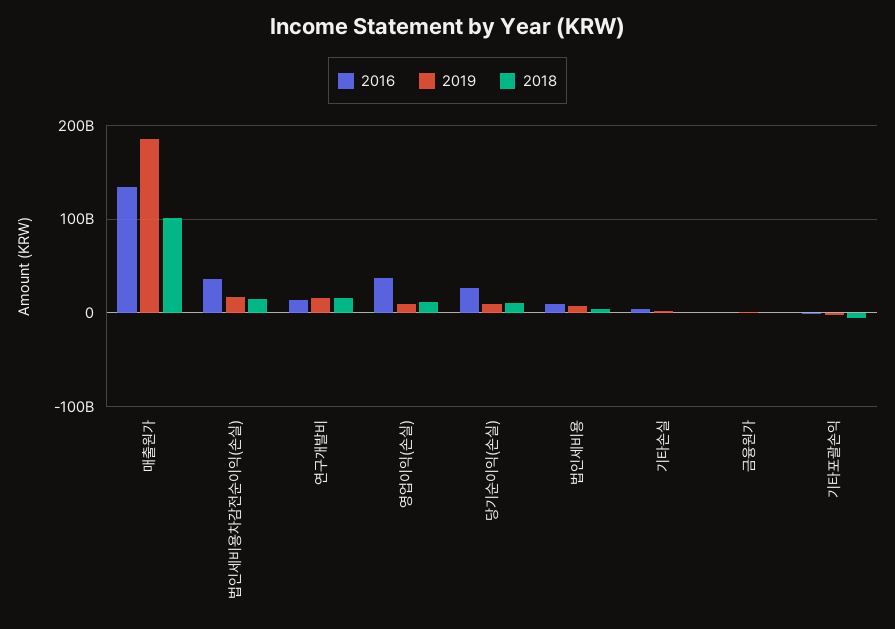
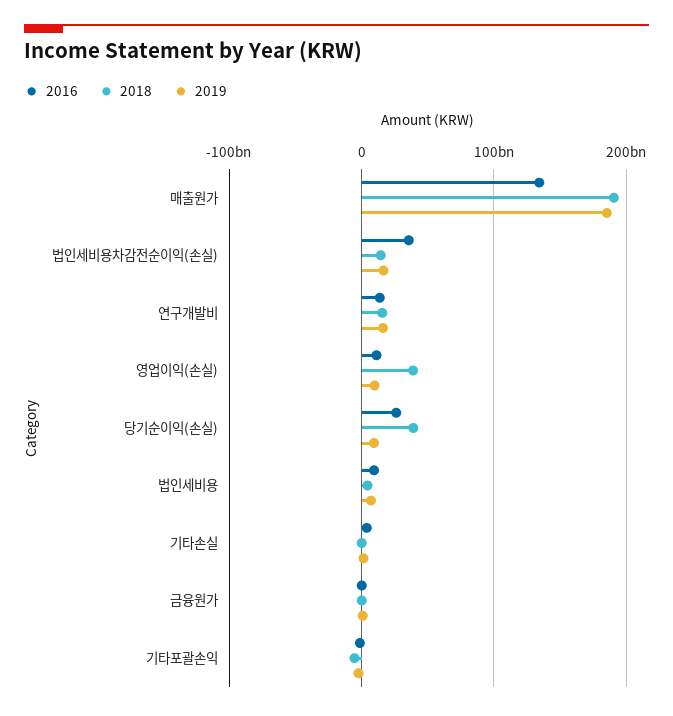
2018, 매출원가: 100000000000 -> 190000000000
2016, 영업이익(손실): 40000000000 -> 10000000000
2018, 영업이익(손실): 10000000000 -> 40000000000
2018, 당기순이익(손실): 10000000000 -> 40000000000

